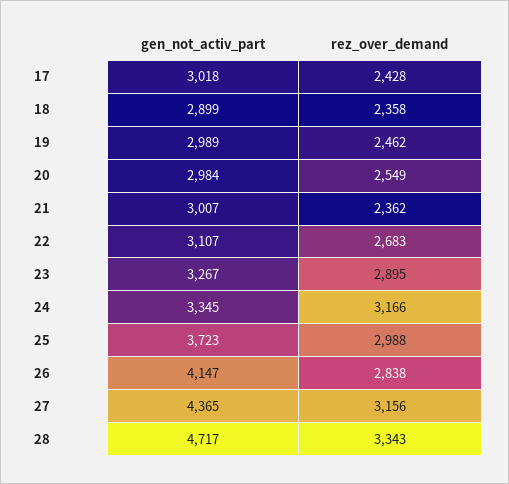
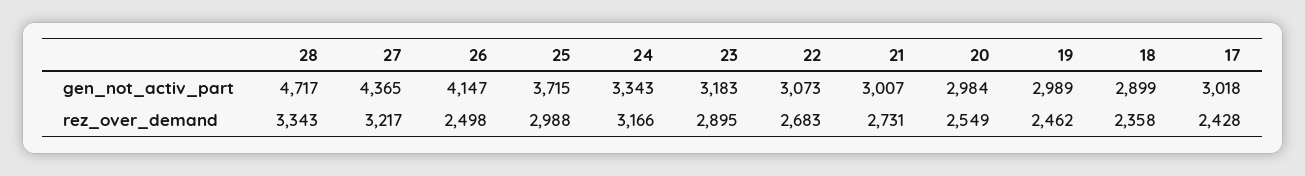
rez_over_demand, 21: 2362 -> 2731
gen_not_activ_part, 22: 3107 -> 3073
gen_not_activ_part, 23: 3267 -> 3183
gen_not_activ_part, 24: 3345 -> 3343
gen_not_activ_part, 25: 3723 -> 3715
rez_over_demand, 26: 2838 -> 2498
rez_over_demand, 27: 3156 -> 3217

